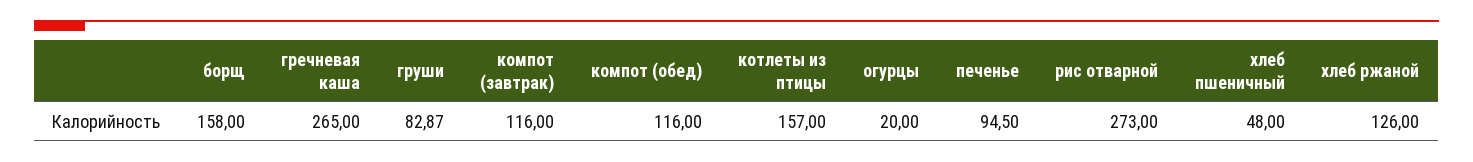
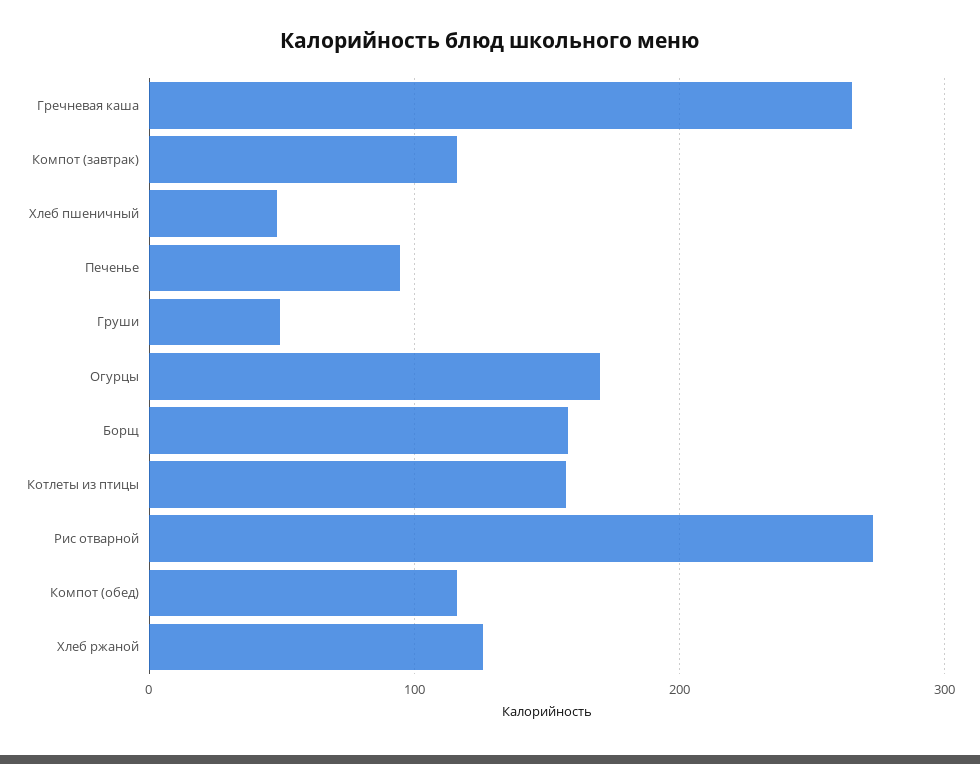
груши: 82.87 -> 50
огурцы: 20 -> 170

